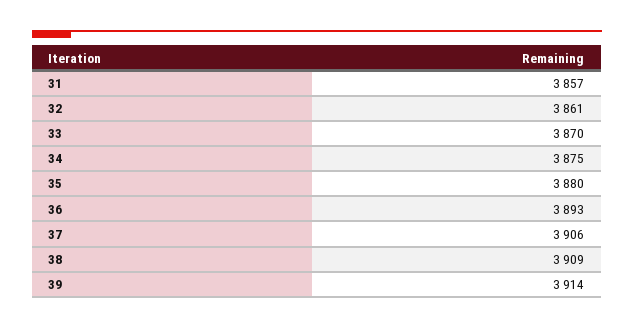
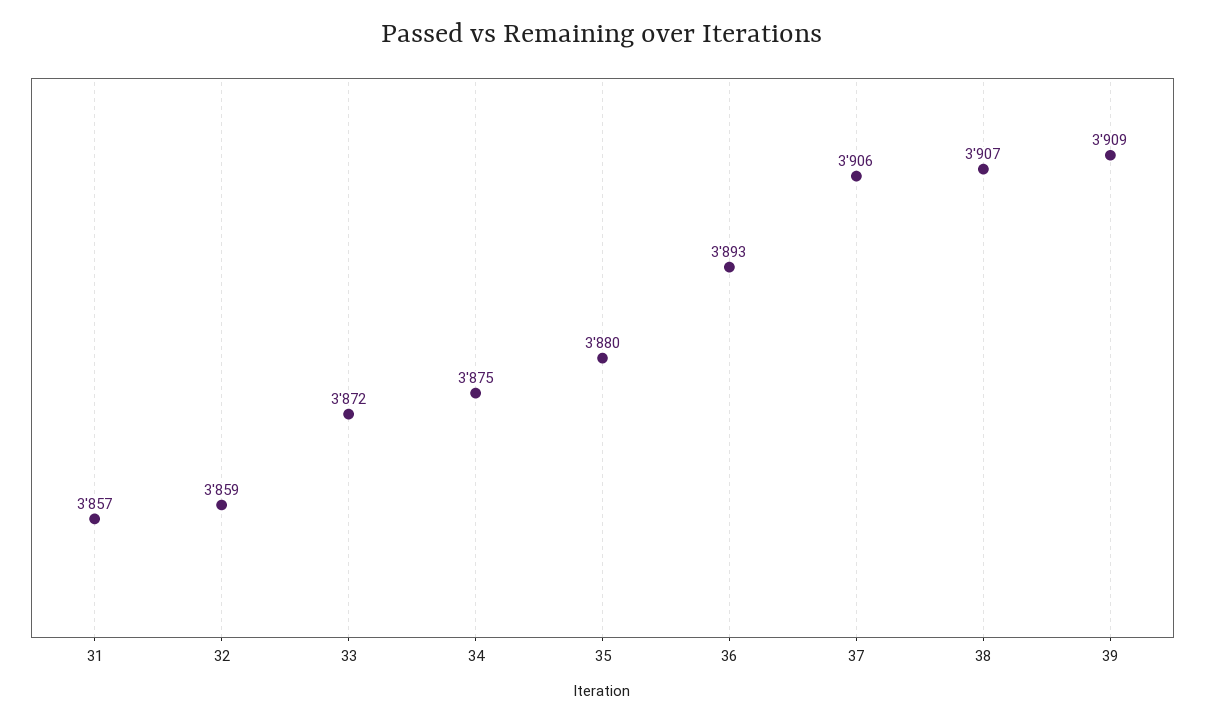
32: 3861 -> 3859
33: 3870 -> 3872
38: 3909 -> 3907
39: 3914 -> 3909

